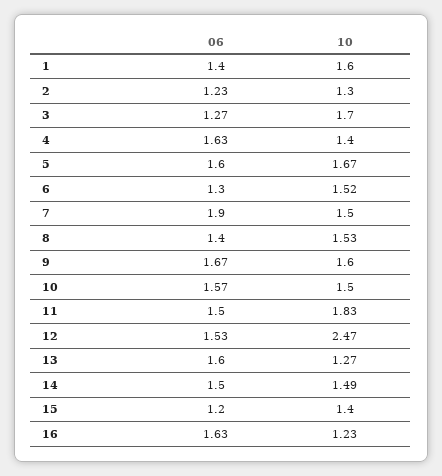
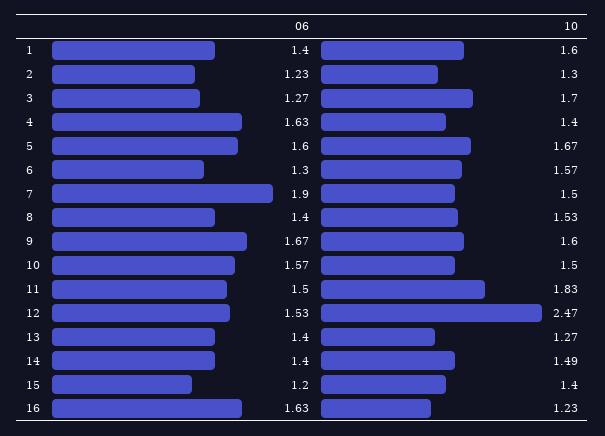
10, 6: 1.52 -> 1.57
06, 13: 1.6 -> 1.4
06, 14: 1.5 -> 1.4

